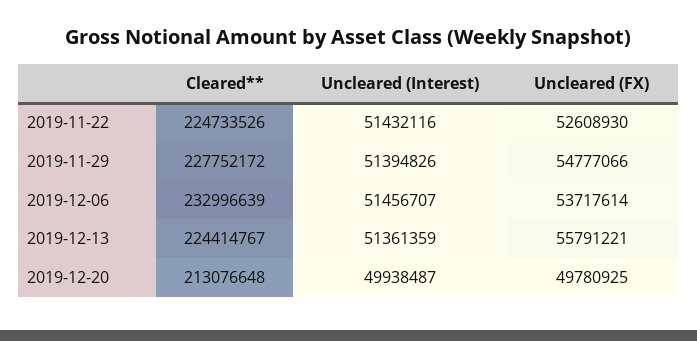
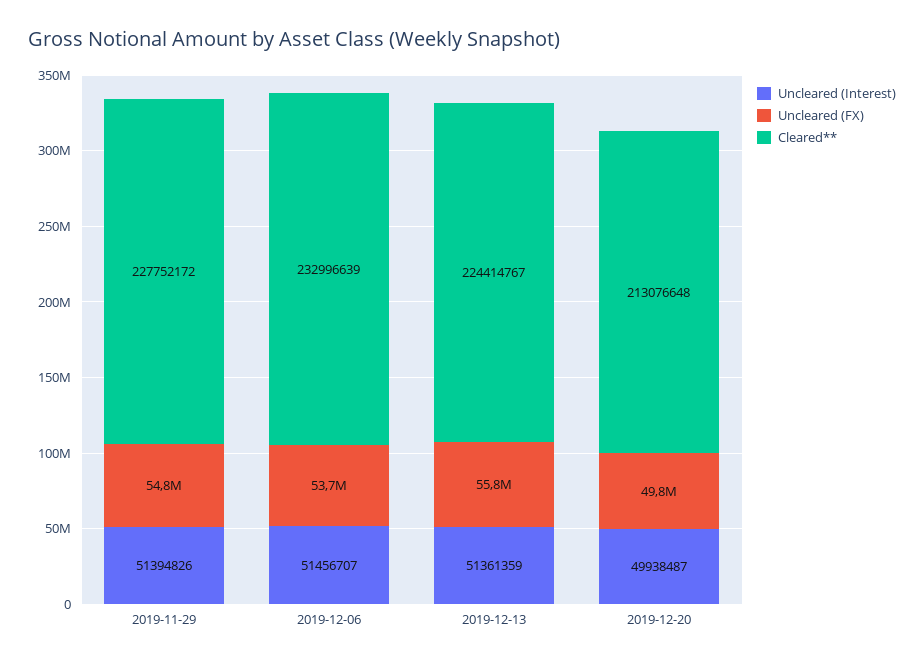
Cleared**, 2019-11-22: 224733526 -> none
Uncleared (Interest), 2019-11-22: 51432116 -> none
Uncleared (FX), 2019-11-22: 52608930 -> none

